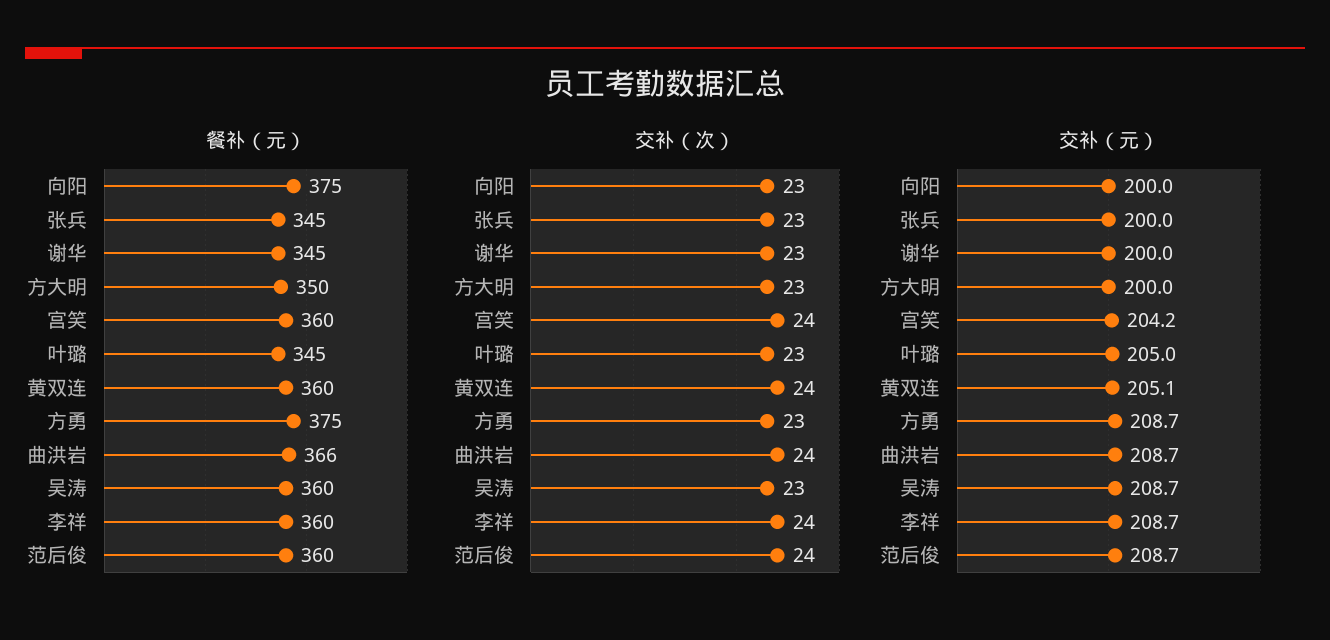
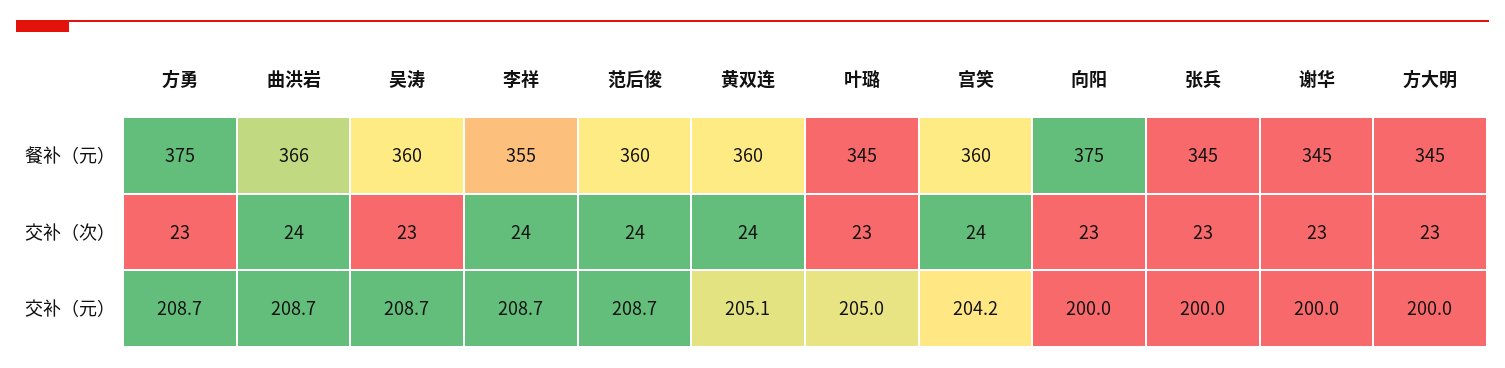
餐补（元）, 方大明: 350 -> 345
餐补（元）, 李祥: 360 -> 355

